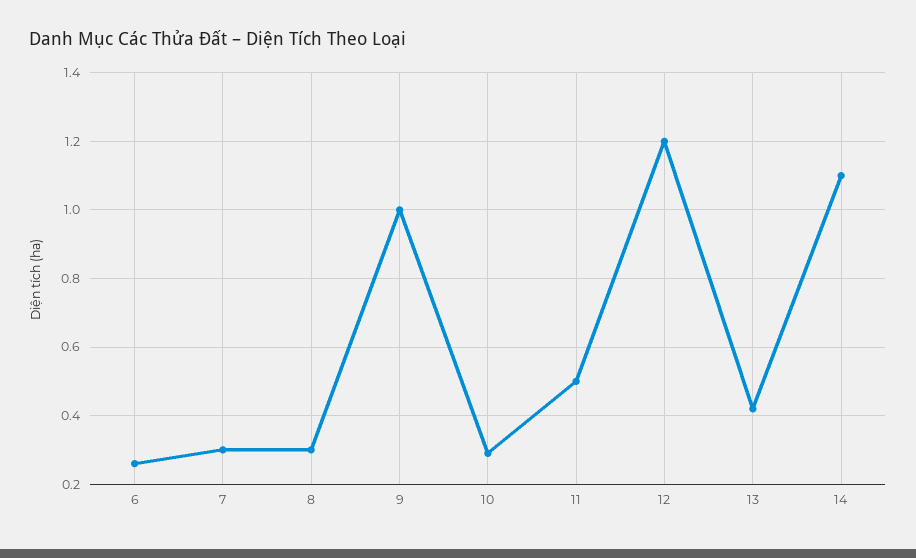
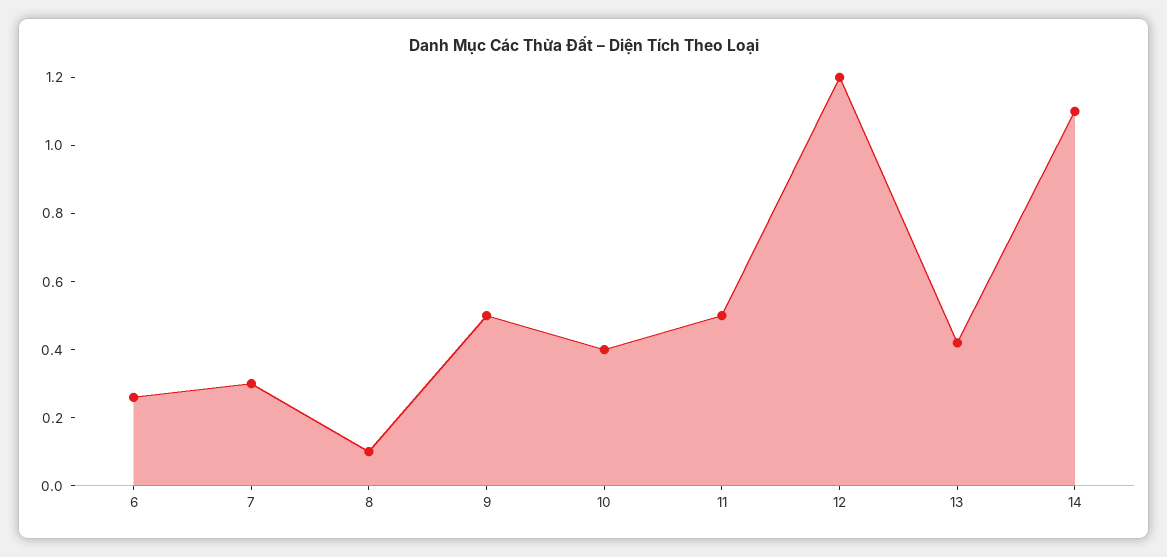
8: 0.3 -> 0.1
9: 1 -> 0.5
10: 0.3 -> 0.4

